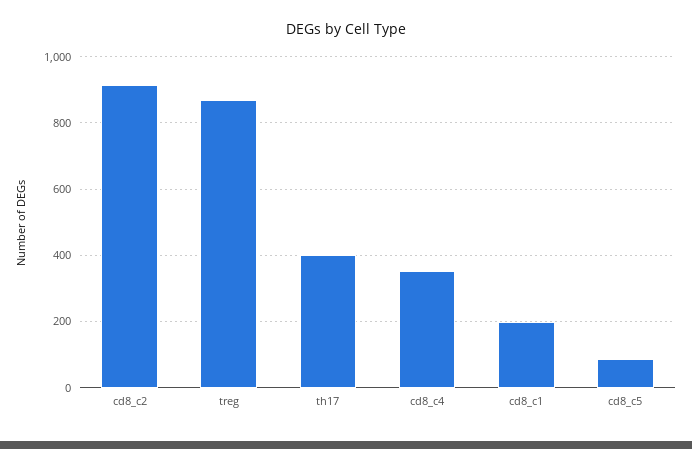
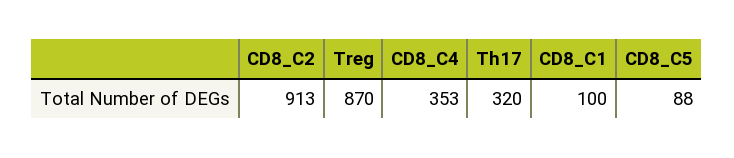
th17: 400 -> 320
cd8_c1: 200 -> 100

